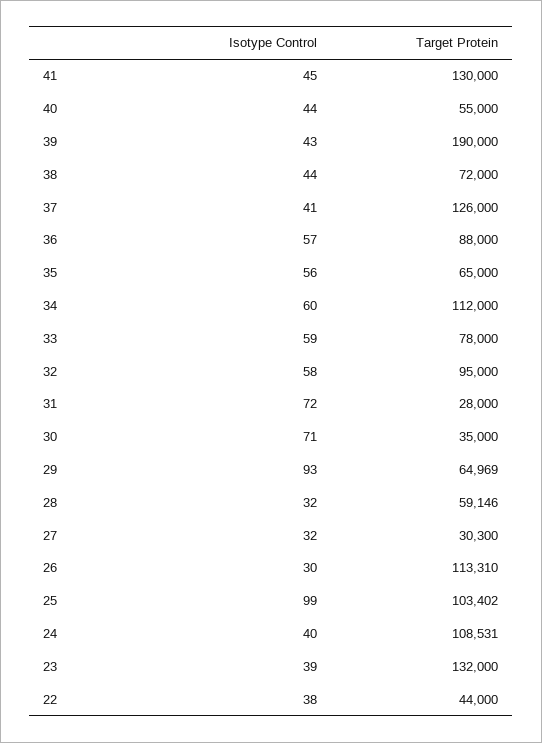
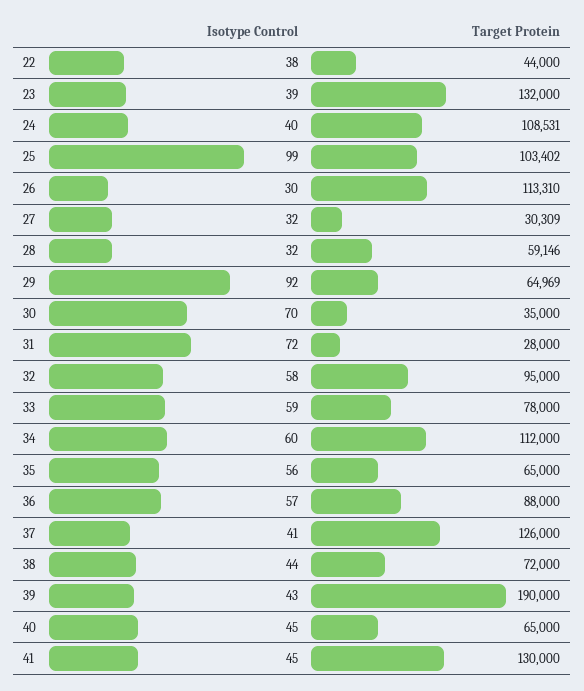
Isotype Control, 40: 44 -> 45
Target Protein, 40: 55000 -> 65000
Isotype Control, 30: 71 -> 70
Isotype Control, 29: 93 -> 92
Target Protein, 27: 30300 -> 30309

